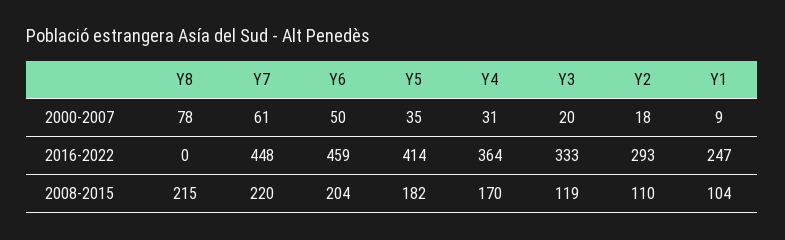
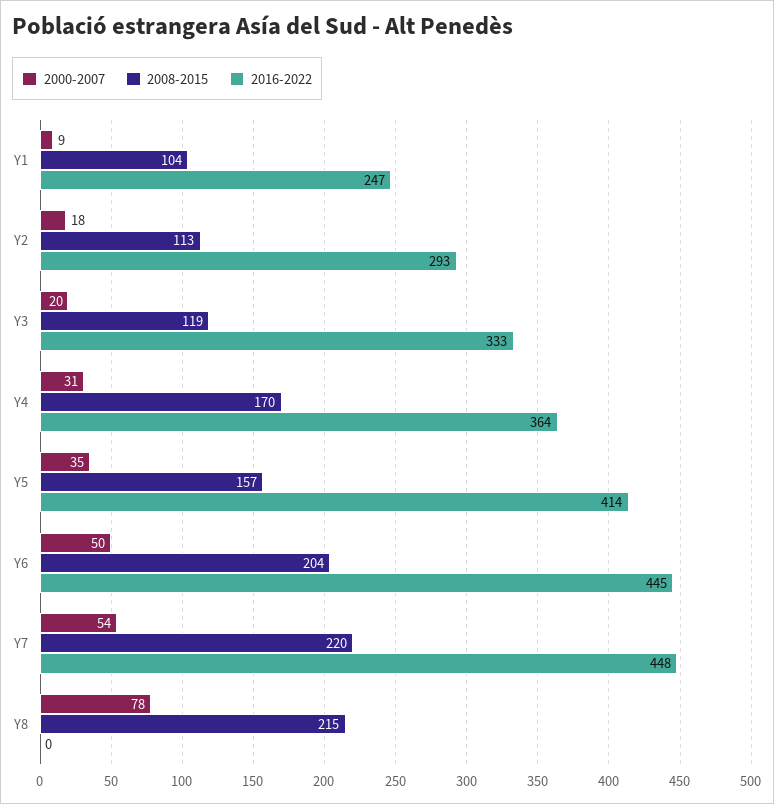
2000-2007, Y7: 61 -> 54
2016-2022, Y6: 459 -> 445
2008-2015, Y5: 182 -> 157
2008-2015, Y2: 110 -> 113

